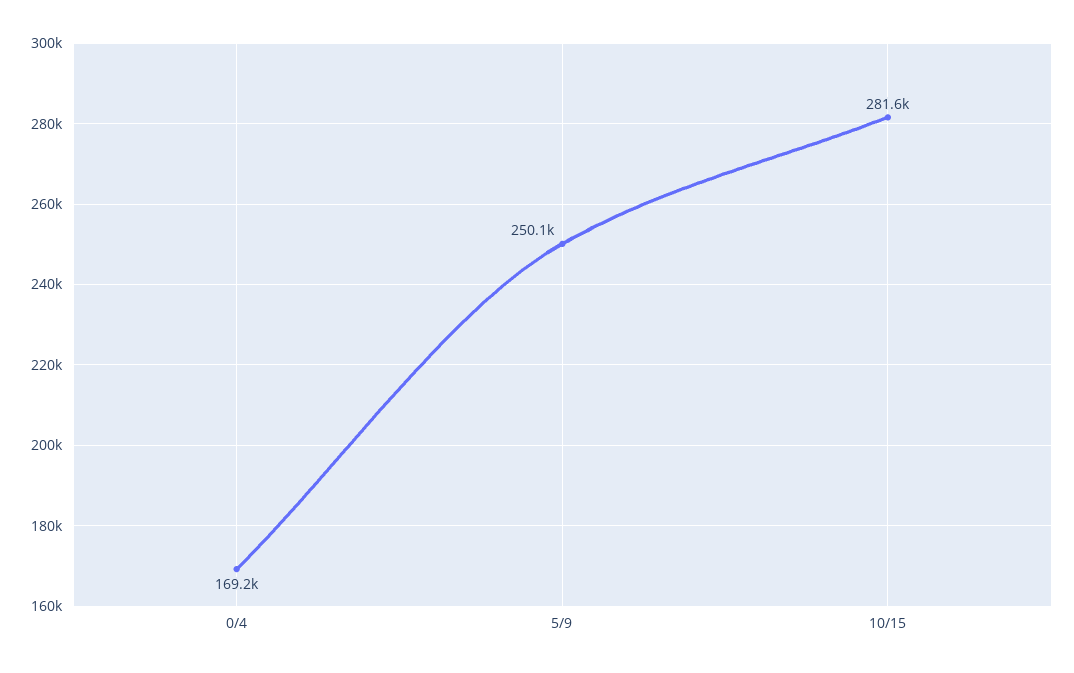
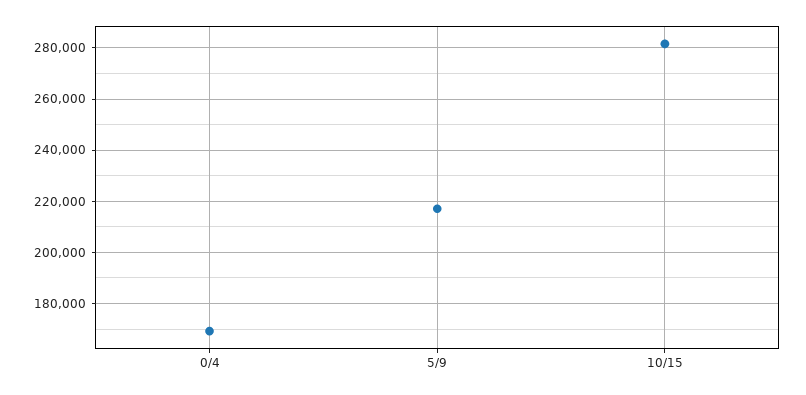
5/9: 250100 -> 217500

